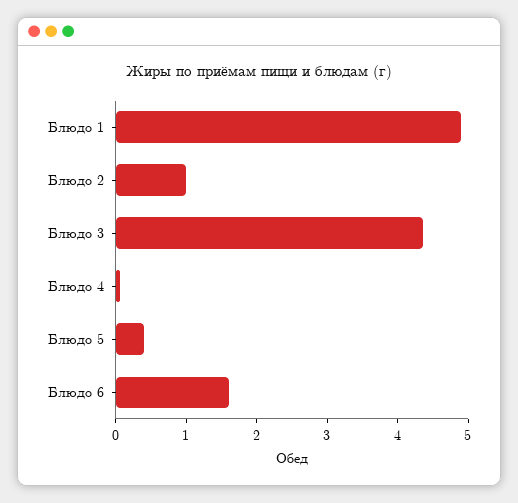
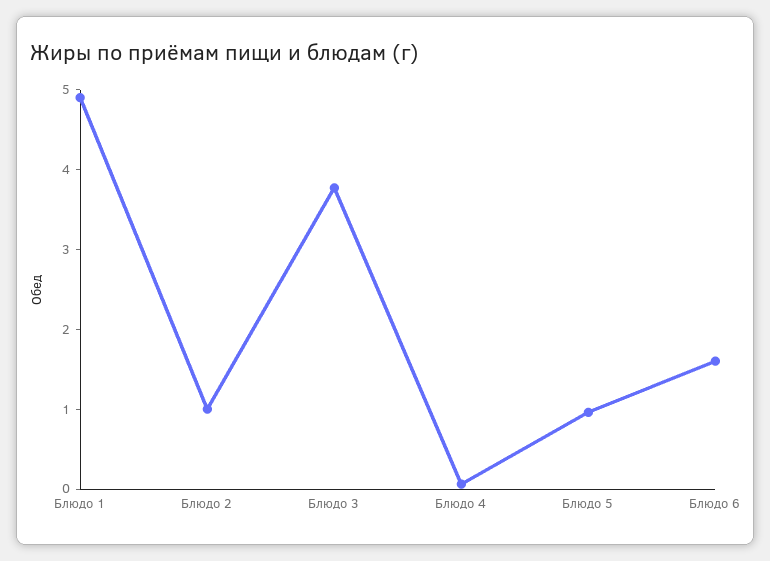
Блюдо 3: 4.4 -> 3.8
Блюдо 5: 0.4 -> 1

